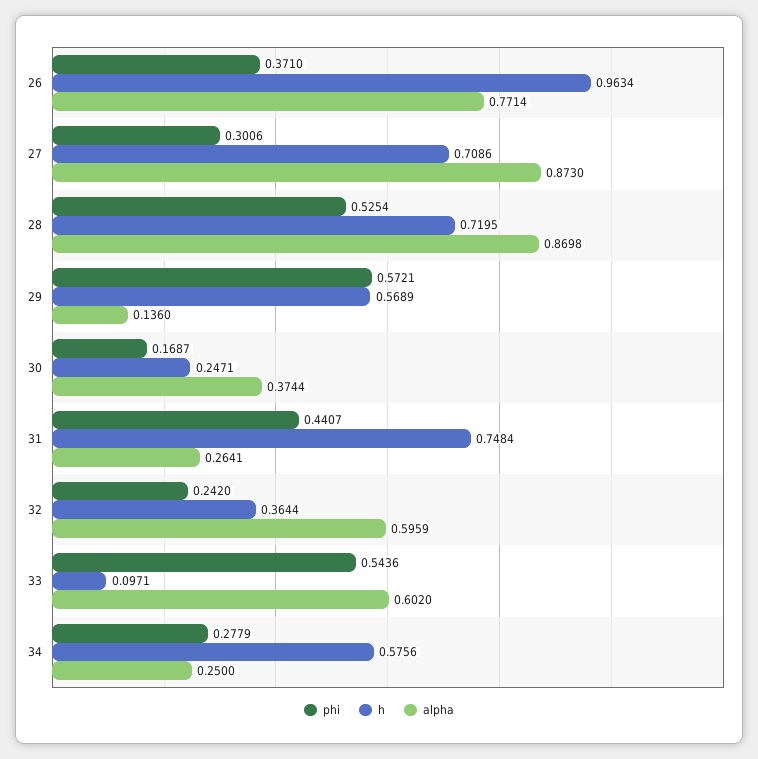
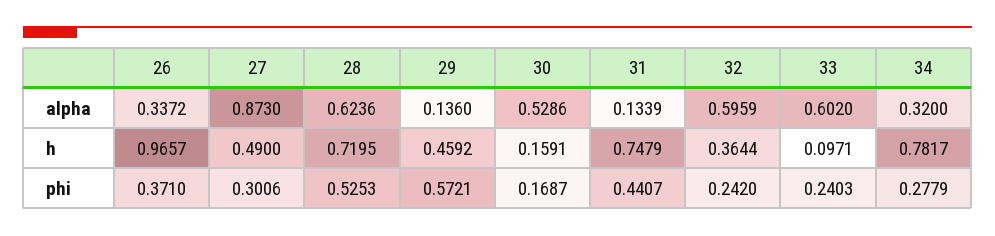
h, 26: 0.9634 -> 0.9657
alpha, 26: 0.7714 -> 0.3372
h, 27: 0.7086 -> 0.49
phi, 28: 0.5254 -> 0.5253
alpha, 28: 0.8698 -> 0.6236
h, 29: 0.5689 -> 0.4592
h, 30: 0.2471 -> 0.1591
alpha, 30: 0.3744 -> 0.5286
h, 31: 0.7484 -> 0.7479
alpha, 31: 0.2641 -> 0.1339
phi, 33: 0.5436 -> 0.2403
h, 34: 0.5756 -> 0.7817
alpha, 34: 0.25 -> 0.32

